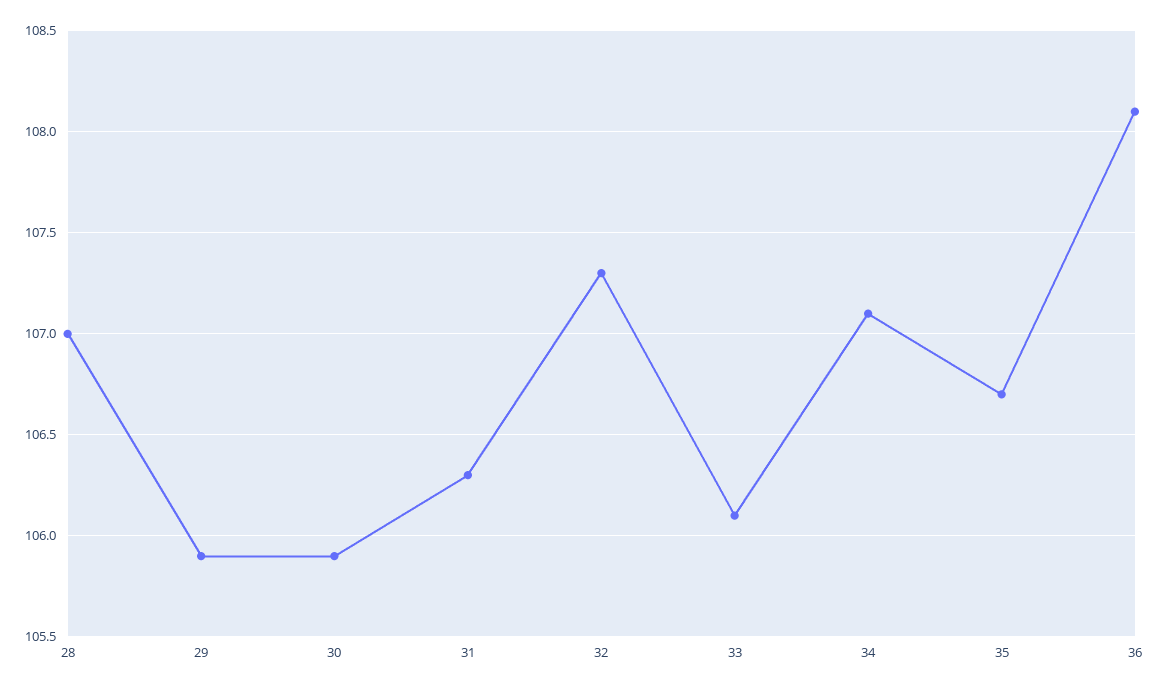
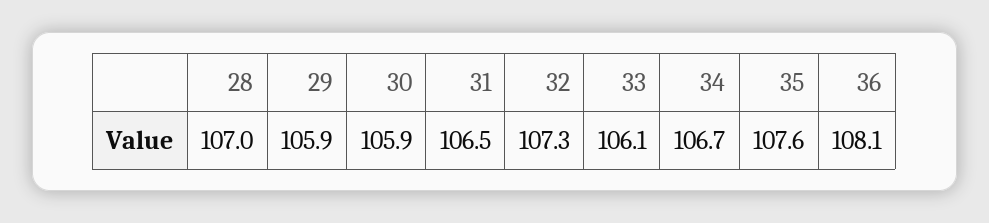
31: 106.3 -> 106.5
34: 107.1 -> 106.7
35: 106.7 -> 107.6

